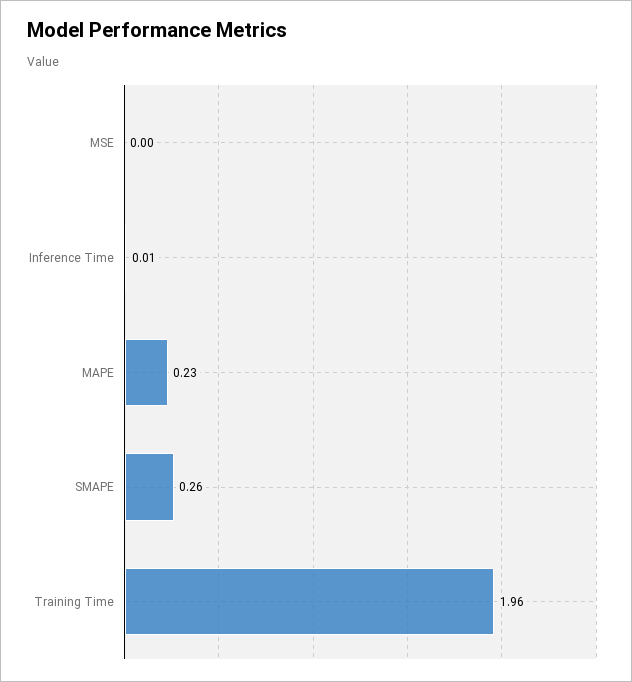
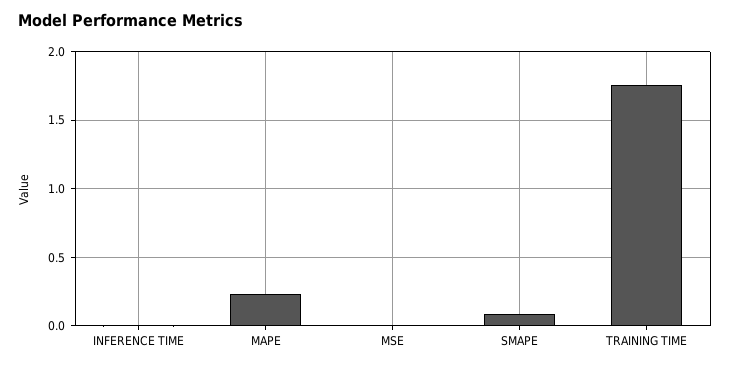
SMAPE: 0.26 -> 0.1
Training Time: 1.96 -> 1.75

